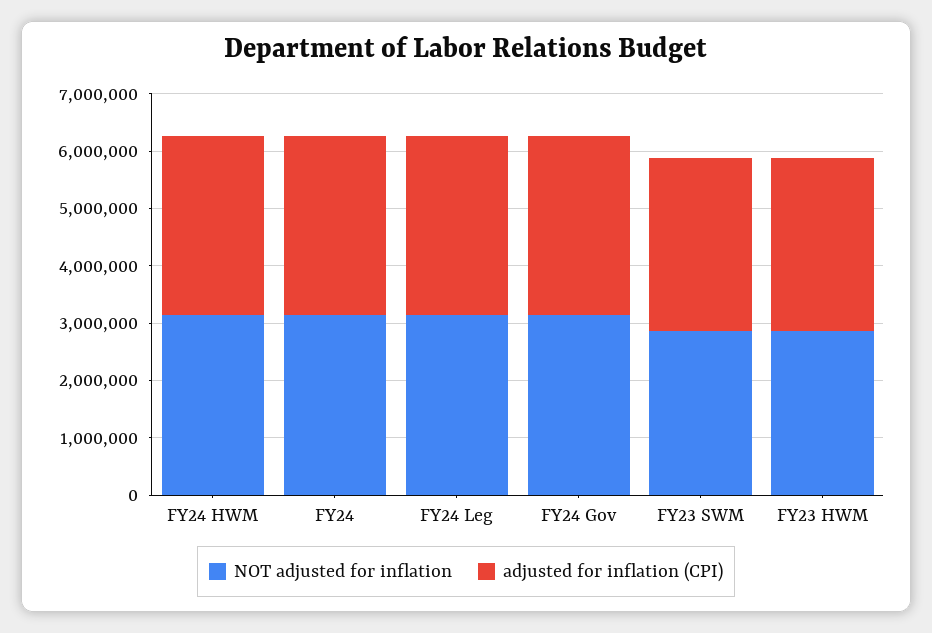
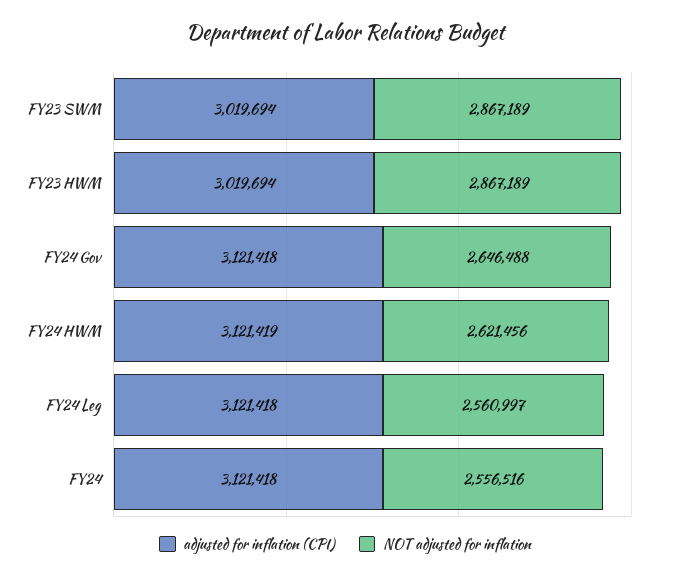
NOT adjusted for inflation, FY24 HWM: 3200000 -> 2621456
NOT adjusted for inflation, FY24: 3200000 -> 2556516
NOT adjusted for inflation, FY24 Leg: 3200000 -> 2560997
NOT adjusted for inflation, FY24 Gov: 3200000 -> 2646488

